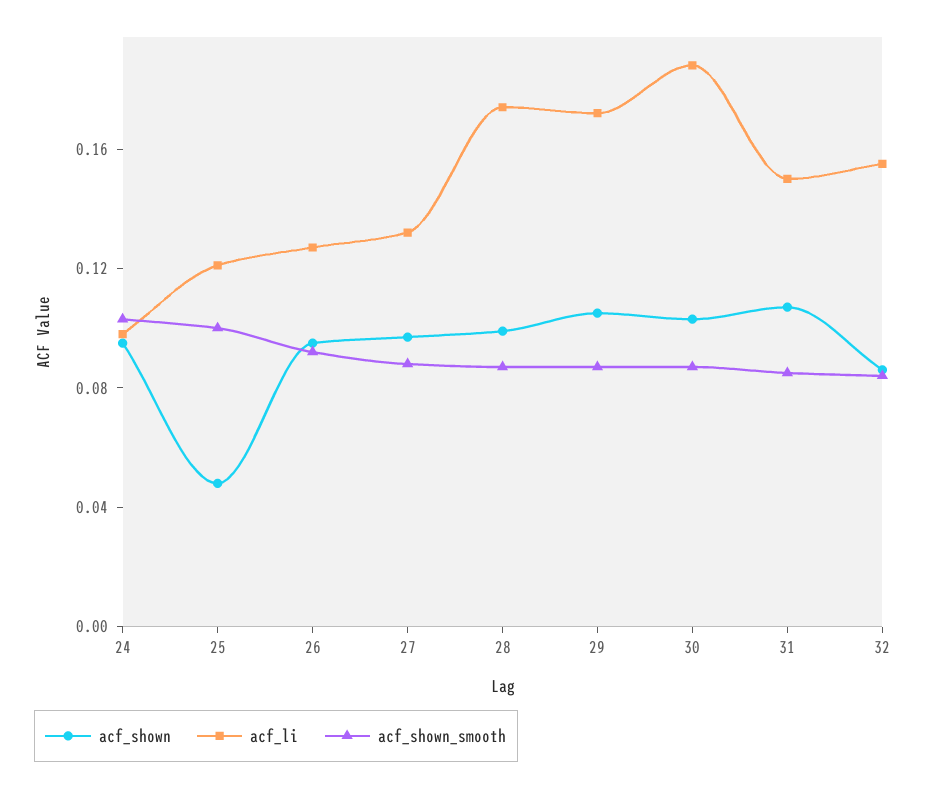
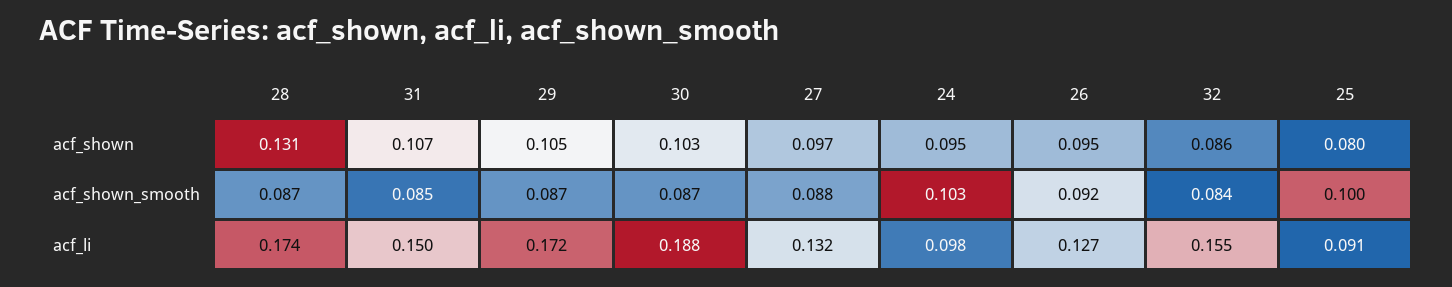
acf_shown, 25: 0.05 -> 0.08
acf_li, 25: 0.12 -> 0.091
acf_shown, 28: 0.1 -> 0.131

